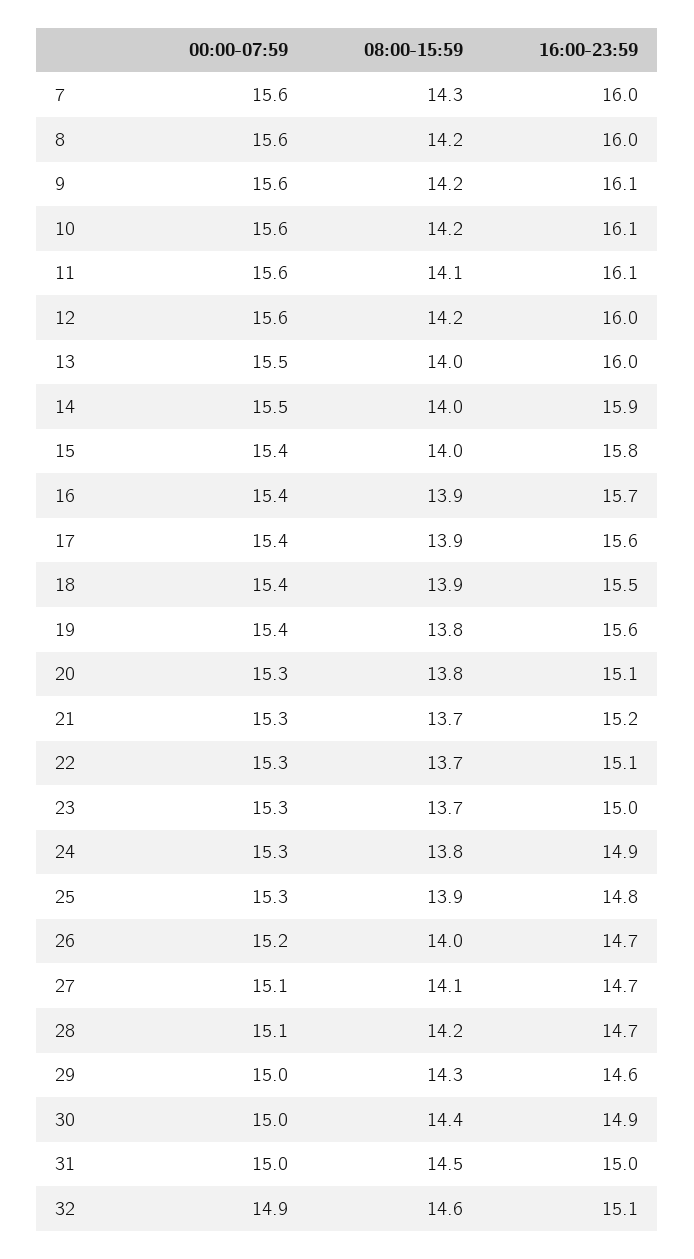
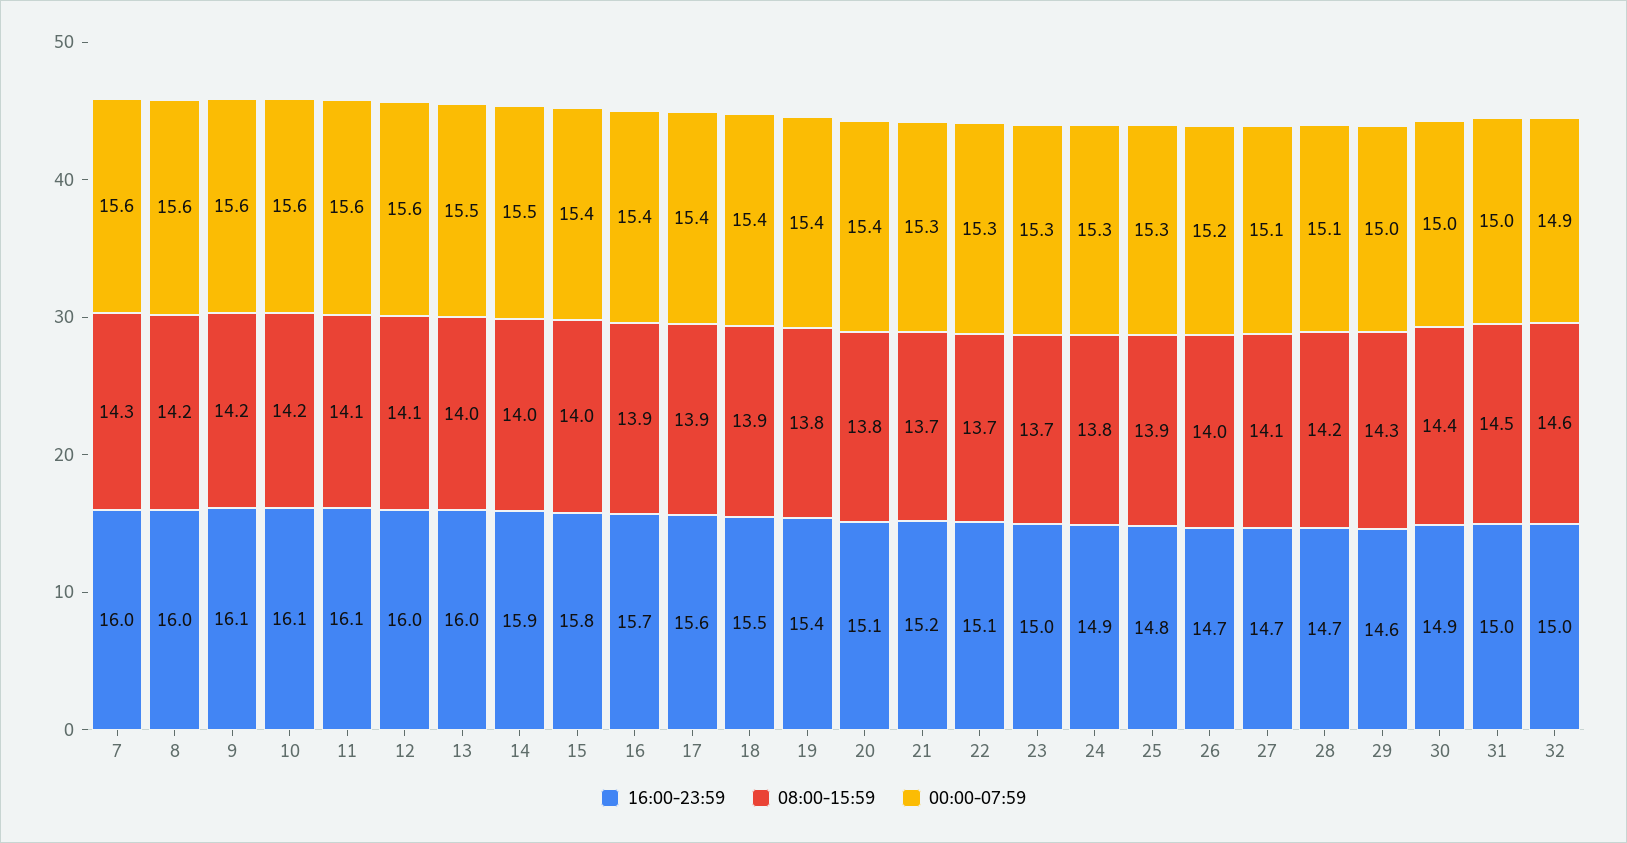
08:00-15:59, 12: 14.2 -> 14.1
16:00-23:59, 19: 15.6 -> 15.4
00:00-07:59, 20: 15.3 -> 15.4
16:00-23:59, 32: 15.1 -> 15

